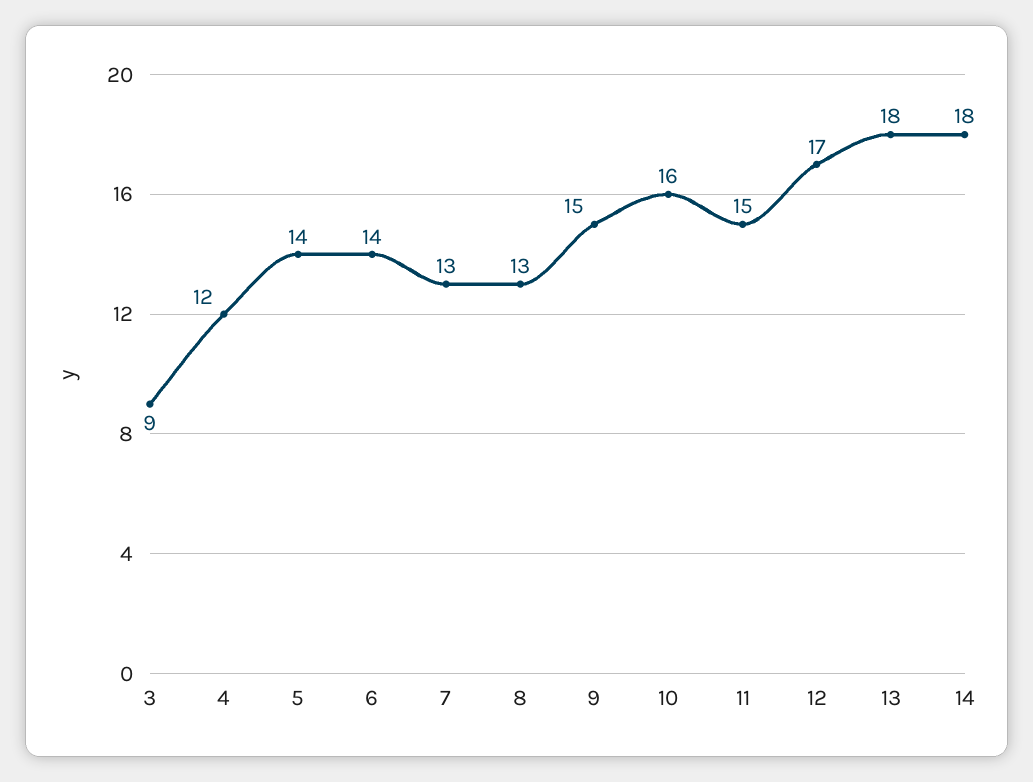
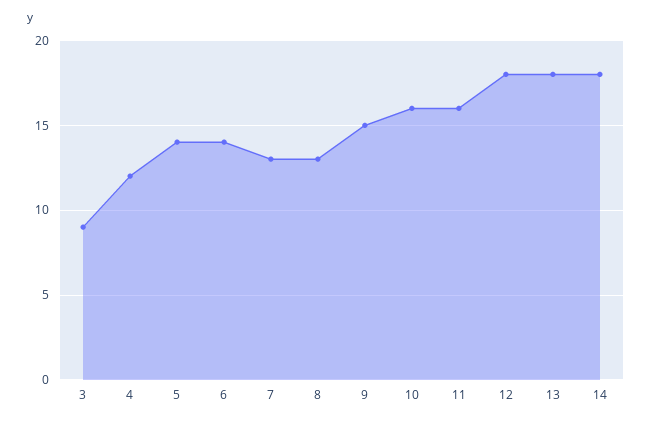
11: 15 -> 16
12: 17 -> 18

